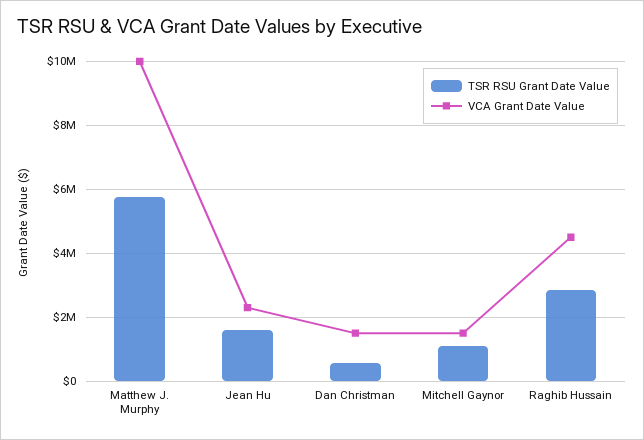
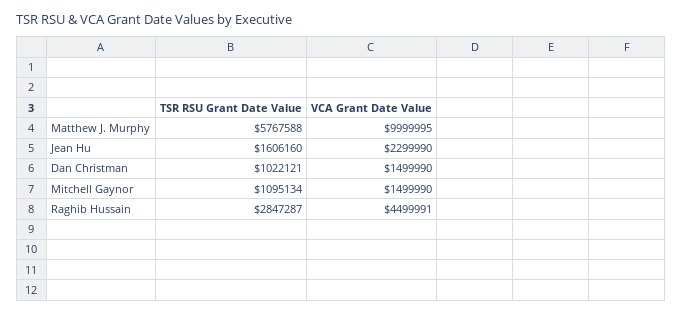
TSR RSU Grant Date Value, Dan Christman: 600000 -> 1022121

